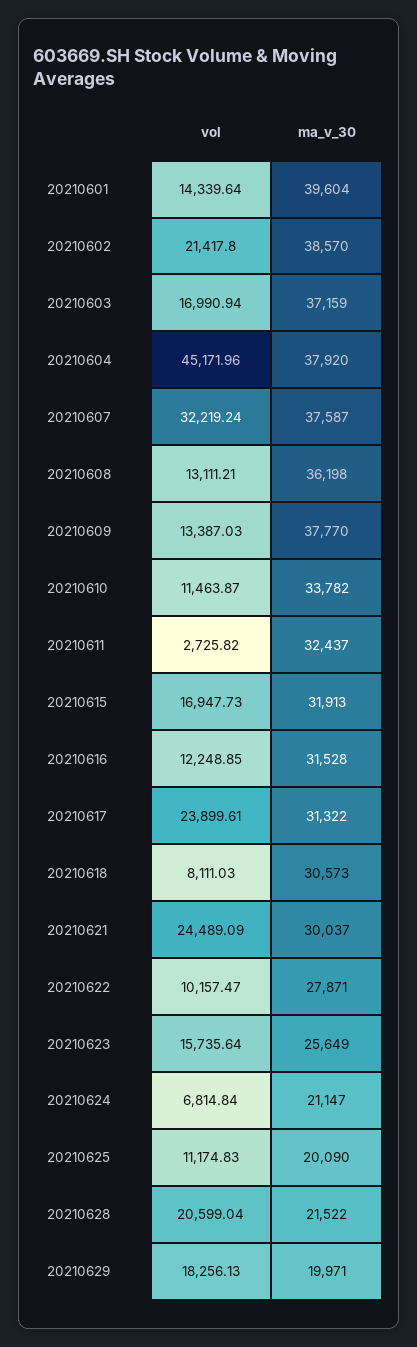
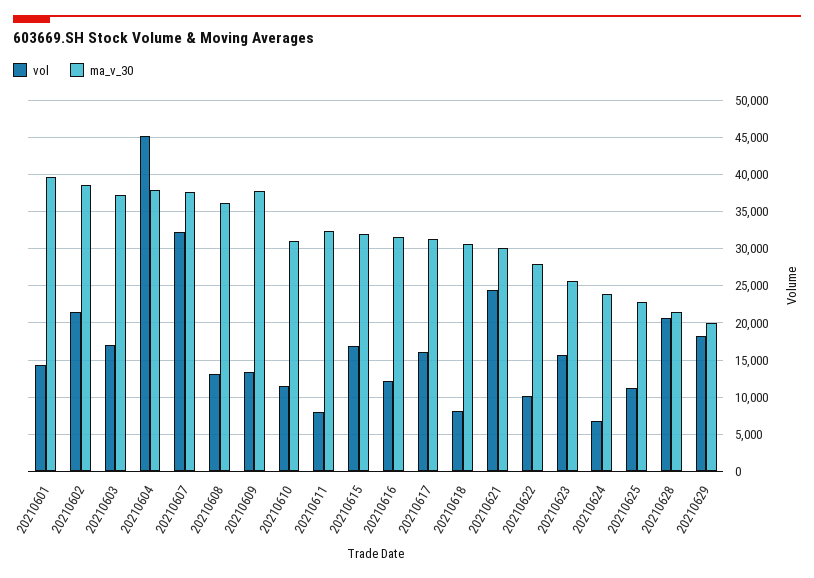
ma_v_30, 20210610: 33782 -> 31000
vol, 20210611: 2725.82 -> 8000
vol, 20210617: 23899.61 -> 16000
ma_v_30, 20210624: 21147 -> 24000
ma_v_30, 20210625: 20090 -> 23000

